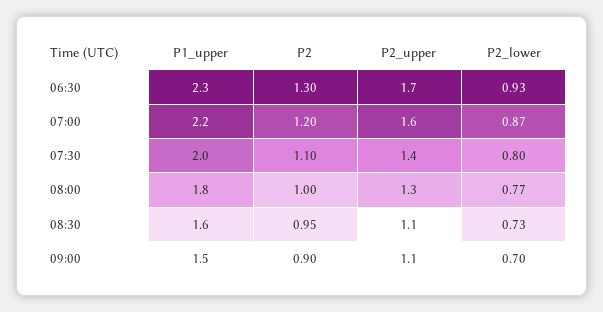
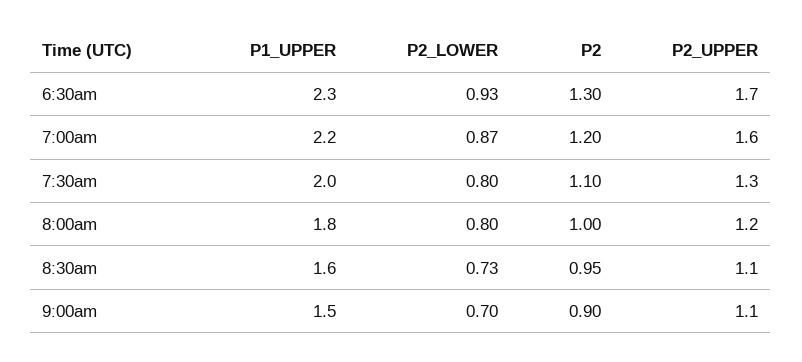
P2_upper, 07:30: 1.4 -> 1.3
P2_upper, 08:00: 1.3 -> 1.2
P2_lower, 08:00: 0.77 -> 0.8

